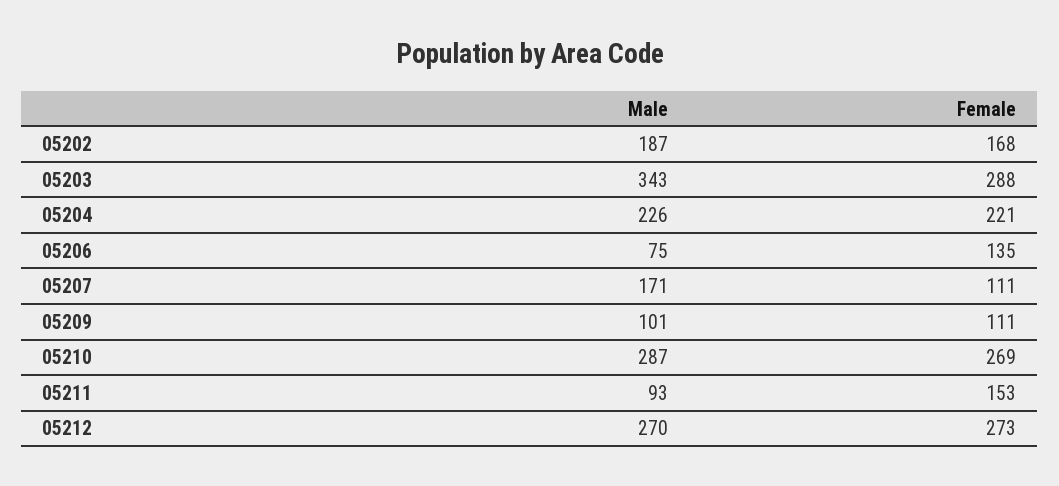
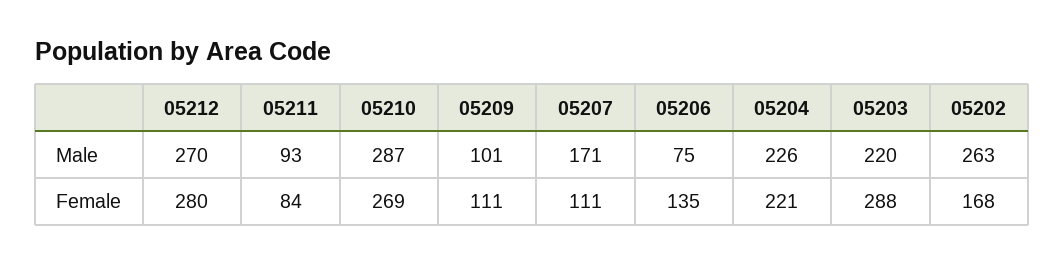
Male, 05202: 187 -> 263
Male, 05203: 343 -> 220
Female, 05211: 153 -> 84
Female, 05212: 273 -> 280

